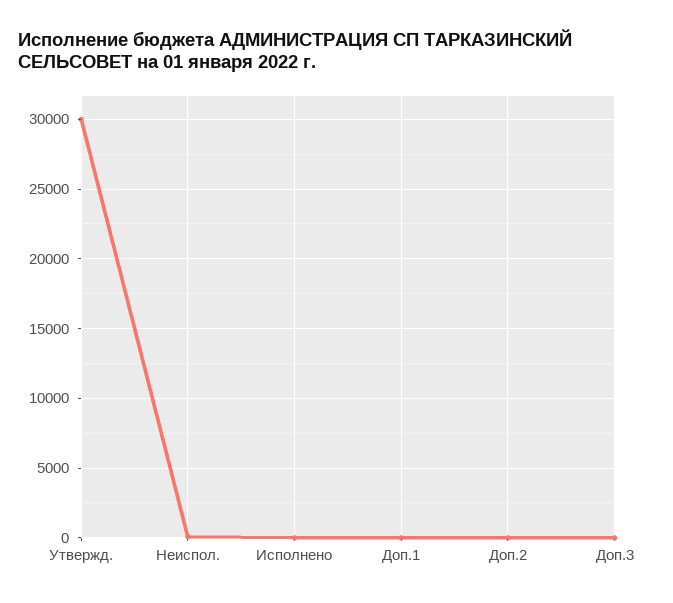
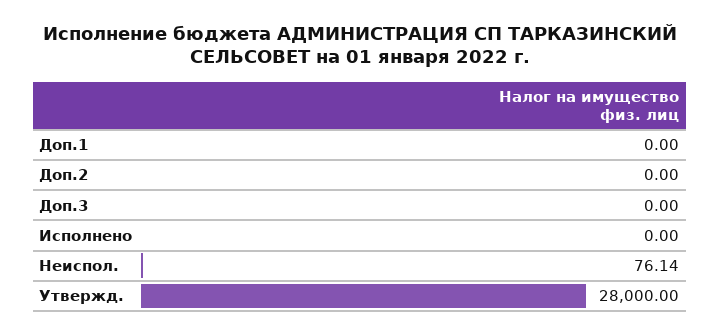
Утвержд.: 30000 -> 28000

